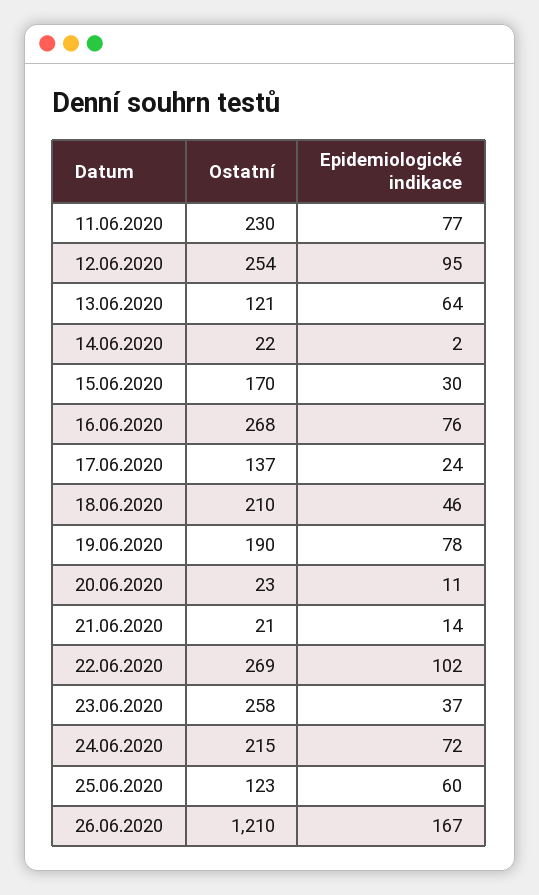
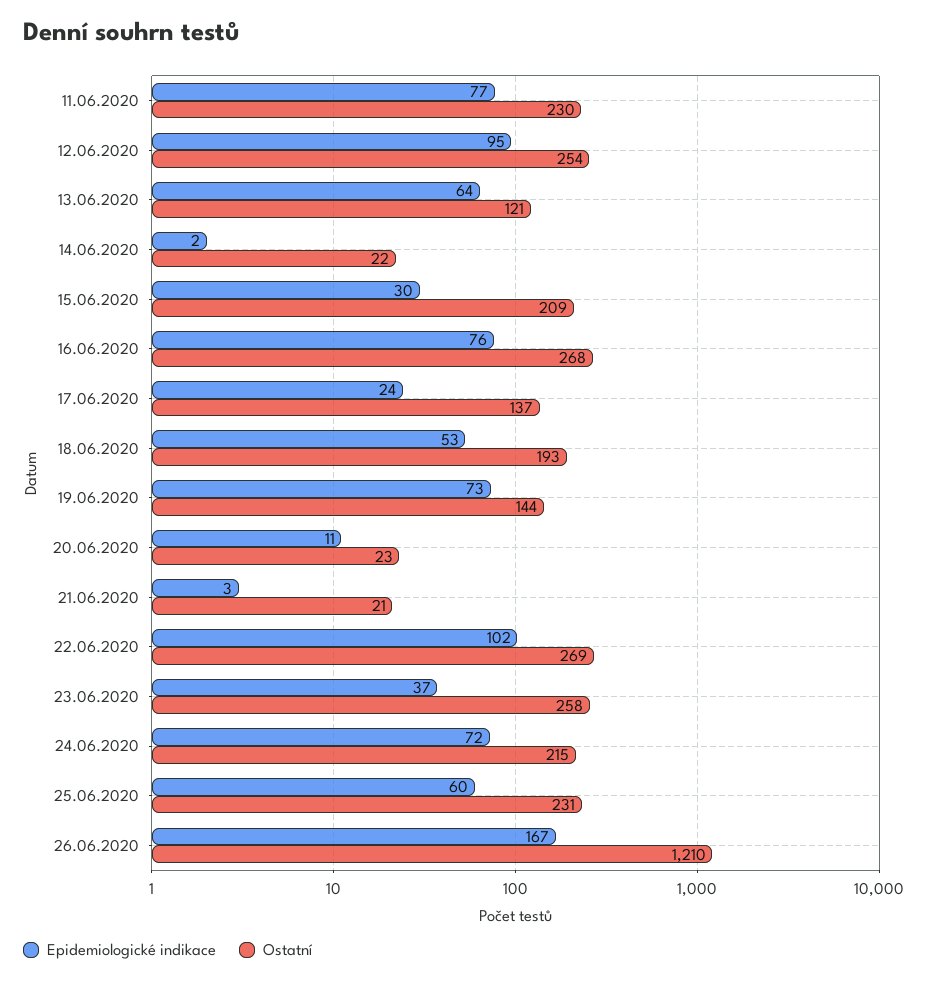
Ostatní, 15.06.2020: 170 -> 209
Ostatní, 18.06.2020: 210 -> 193
Epidemiologické indikace, 18.06.2020: 46 -> 53
Ostatní, 19.06.2020: 190 -> 144
Epidemiologické indikace, 19.06.2020: 78 -> 73
Epidemiologické indikace, 21.06.2020: 14 -> 3
Ostatní, 25.06.2020: 123 -> 231

